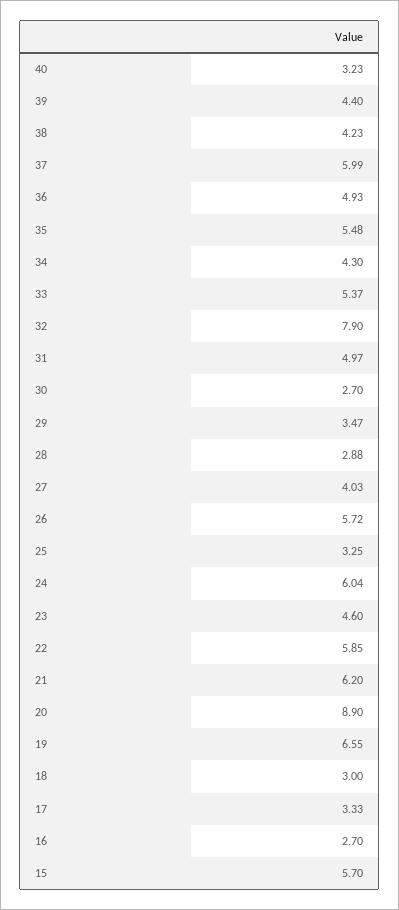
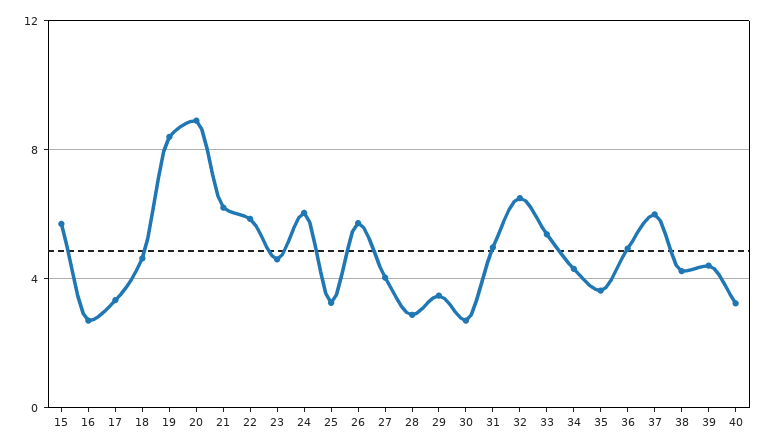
35: 5.48 -> 3.5
32: 7.9 -> 6.5
19: 6.55 -> 8.5
18: 3 -> 4.5

